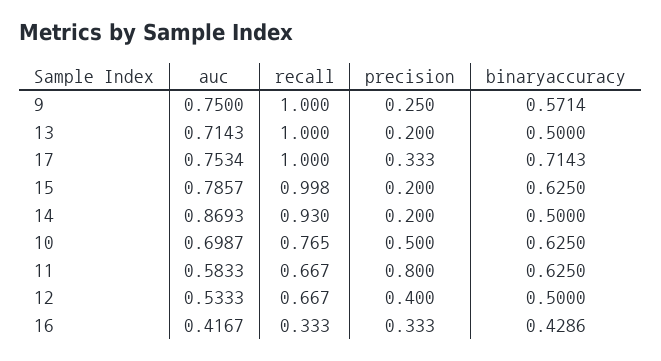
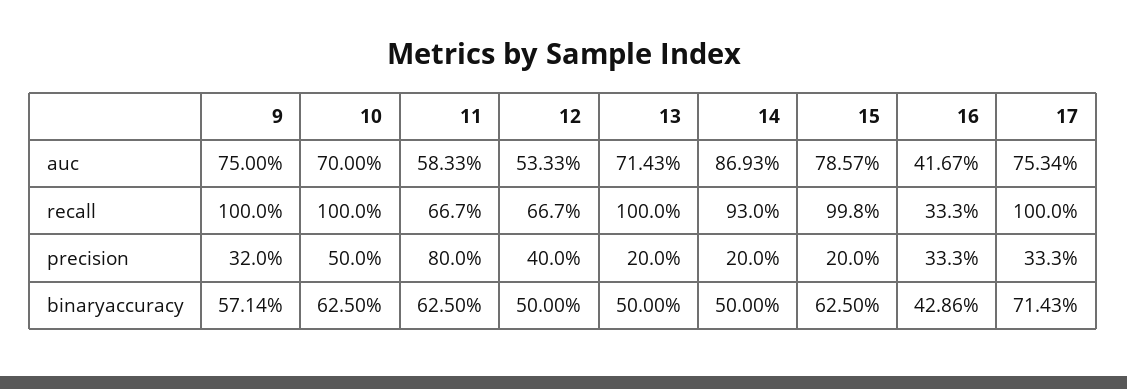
precision, 9: 0.25 -> 0.32
auc, 10: 0.6987 -> 0.7
recall, 10: 0.765 -> 1

